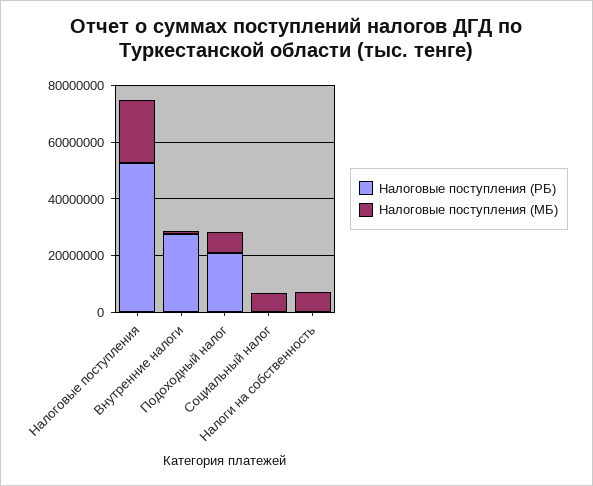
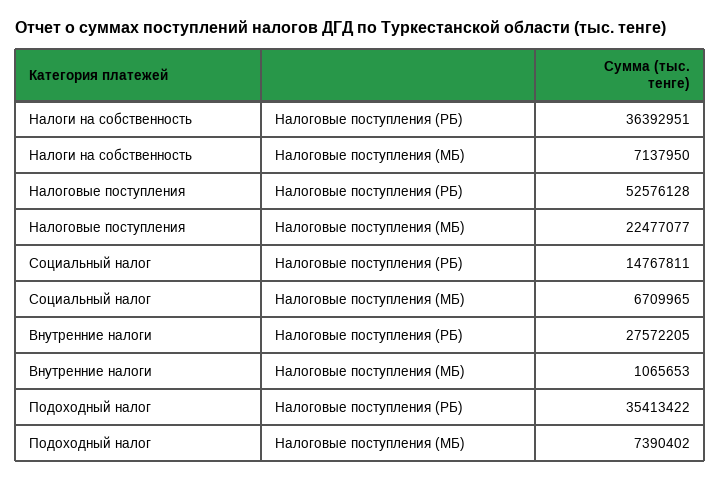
Налоговые поступления (РБ), Подоходный налог: 20000000 -> 35413422
Налоговые поступления (РБ), Социальный налог: 0 -> 14767811
Налоговые поступления (РБ), Налоги на собственность: 0 -> 36392951

